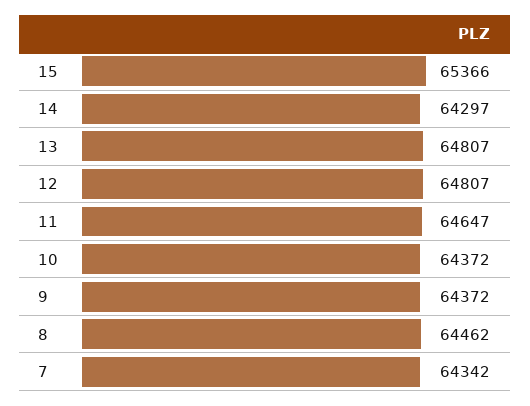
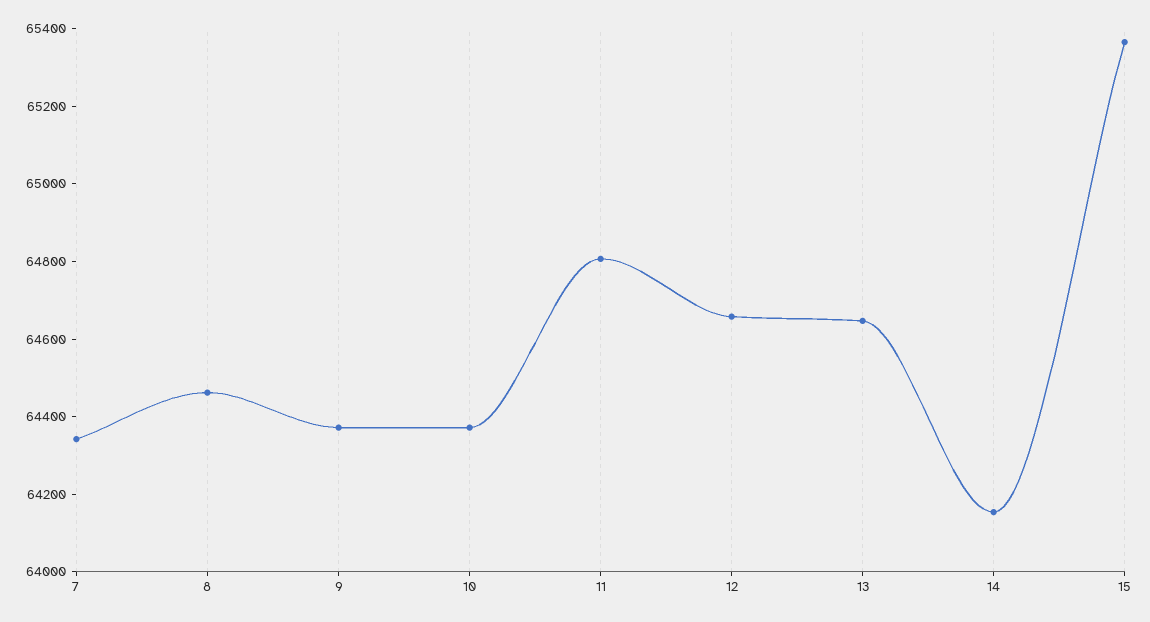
14: 64297 -> 64150
13: 64807 -> 64650
12: 64807 -> 64650
11: 64647 -> 64800

